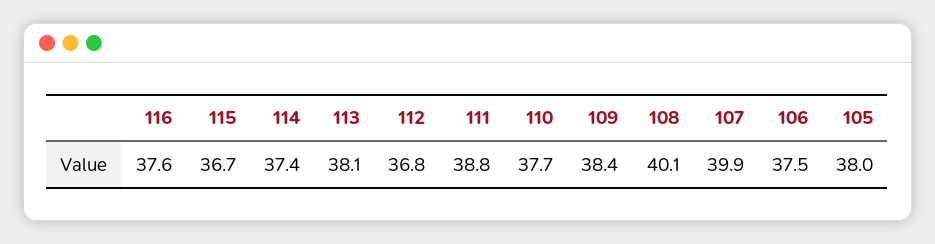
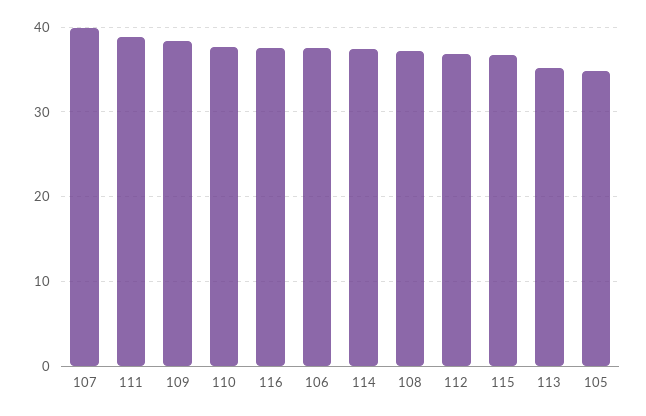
113: 38.1 -> 35
108: 40.1 -> 37
105: 38 -> 35

